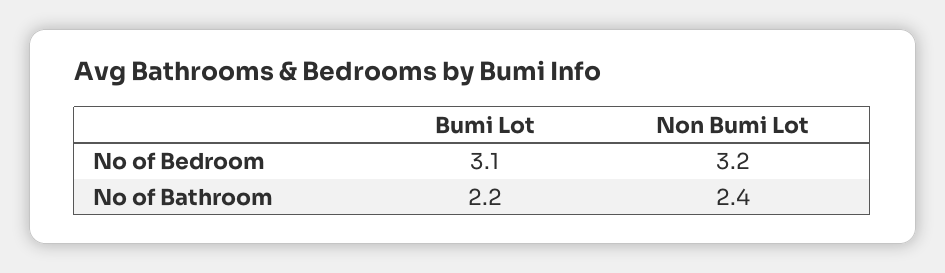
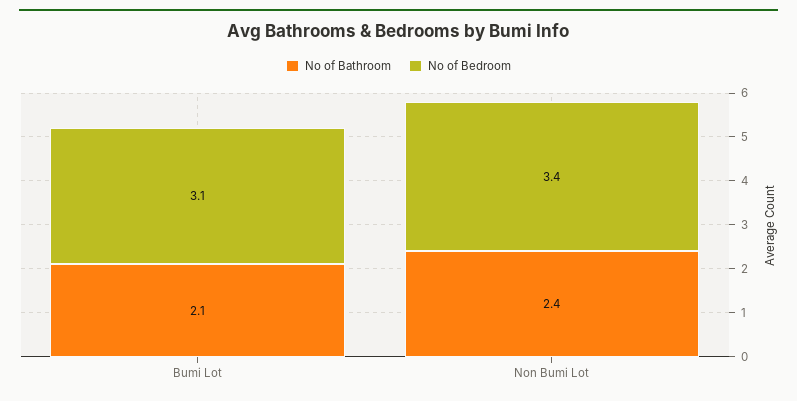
No of Bedroom, Non Bumi Lot: 3.2 -> 3.4
No of Bathroom, Bumi Lot: 2.2 -> 2.1

